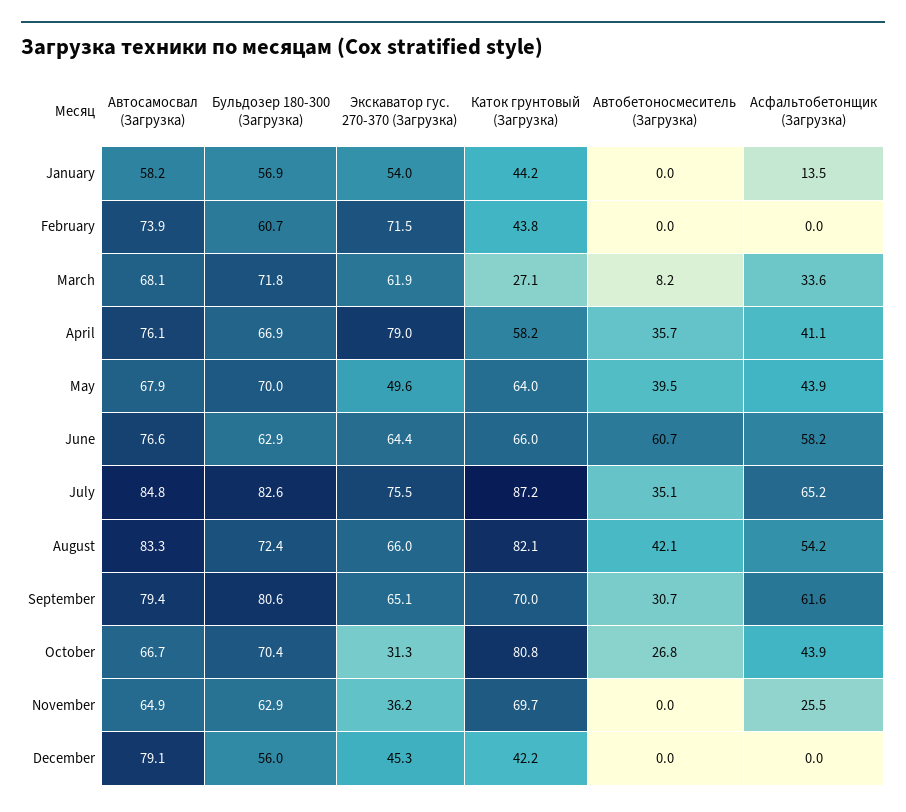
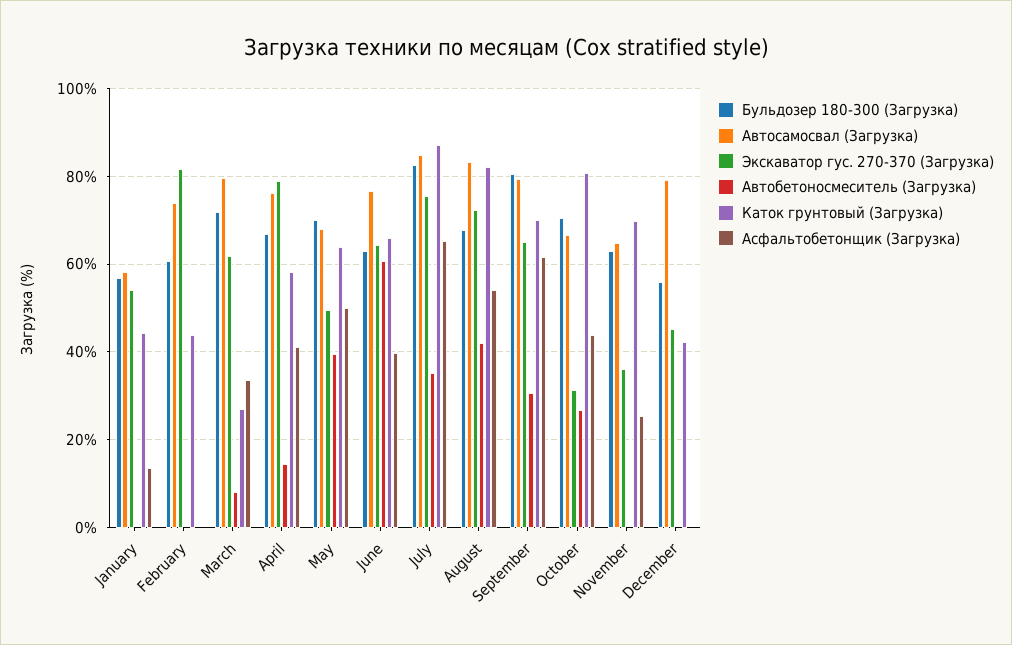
Экскаватор гус. 270-370 (Загрузка), February: 71.5 -> 82
Автосамосвал (Загрузка), March: 68.1 -> 80
Автобетоносмеситель (Загрузка), April: 35.7 -> 14
Асфальтобетонщик (Загрузка), May: 43.9 -> 50
Асфальтобетонщик (Загрузка), June: 58.2 -> 40
Бульдозер 180-300 (Загрузка), August: 72.4 -> 68
Экскаватор гус. 270-370 (Загрузка), August: 66 -> 72

